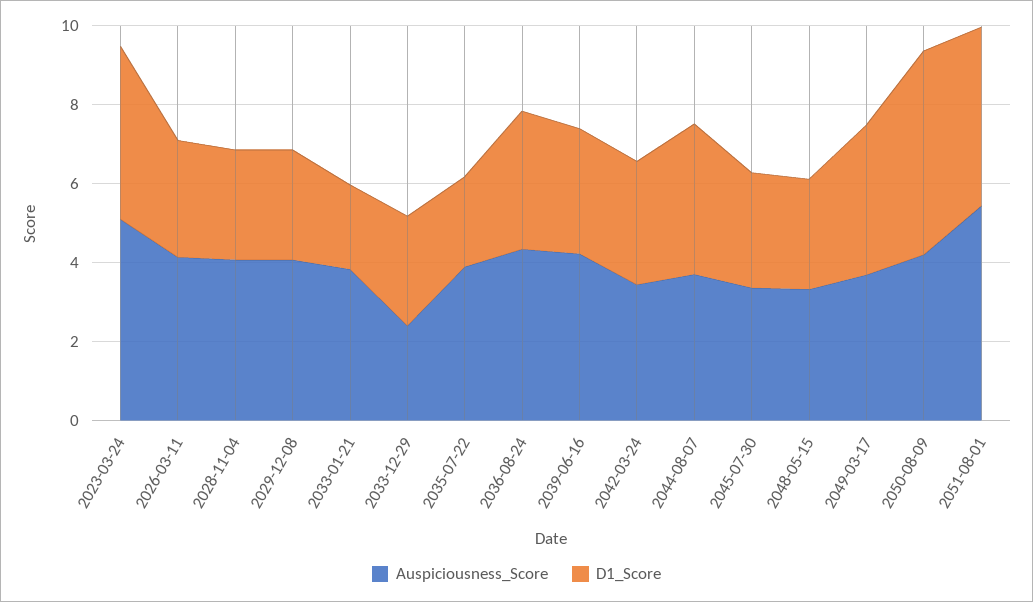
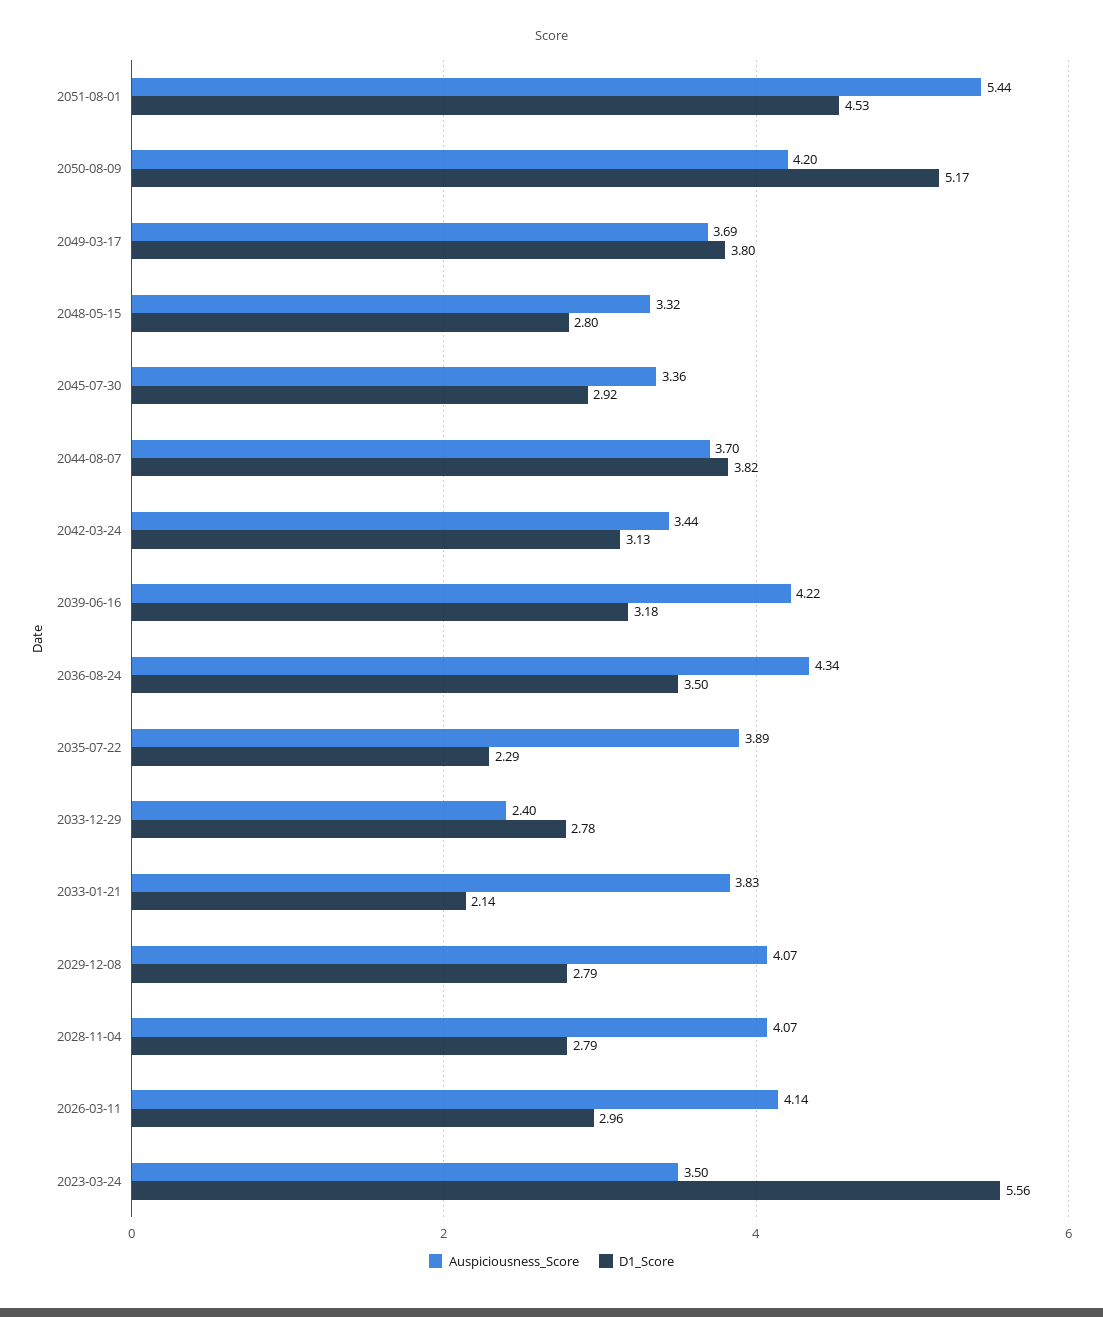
Auspiciousness_Score, 2023-03-24: 5 -> 3.5
D1_Score, 2023-03-24: 4.5 -> 5.56

